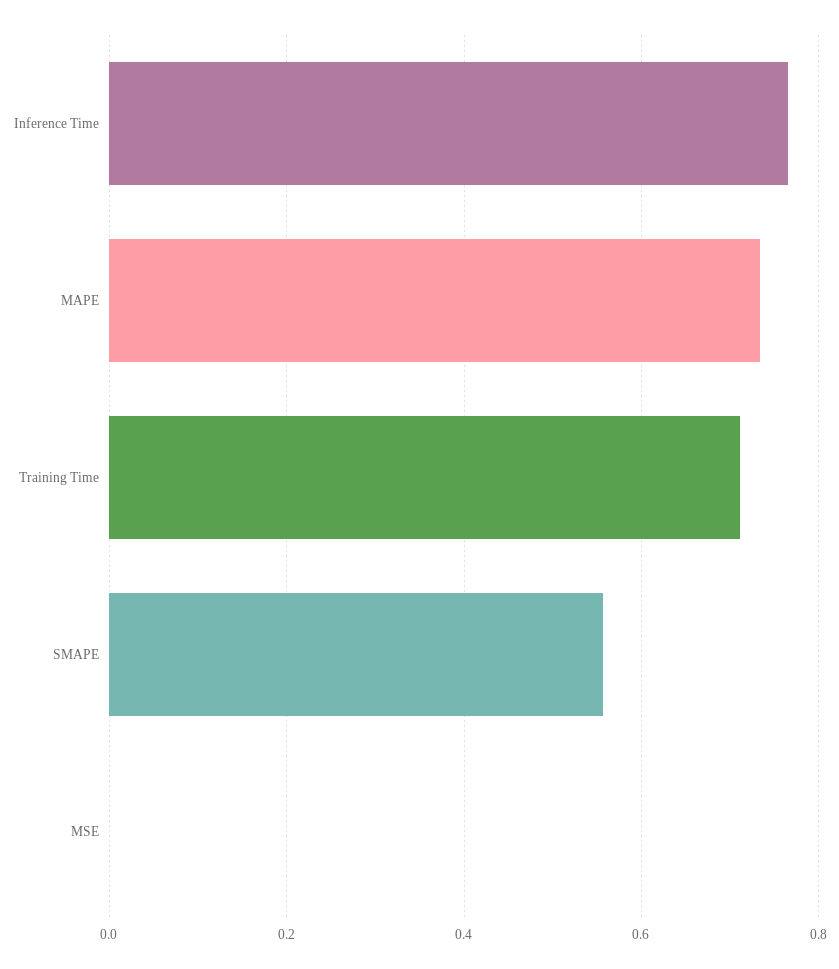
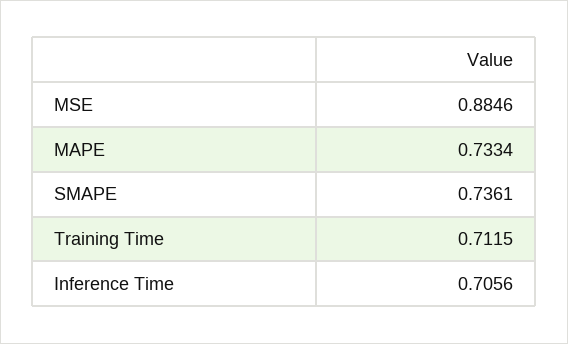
Inference Time: 0.76 -> 0.7056
SMAPE: 0.56 -> 0.7361
MSE: 0 -> 0.8846

